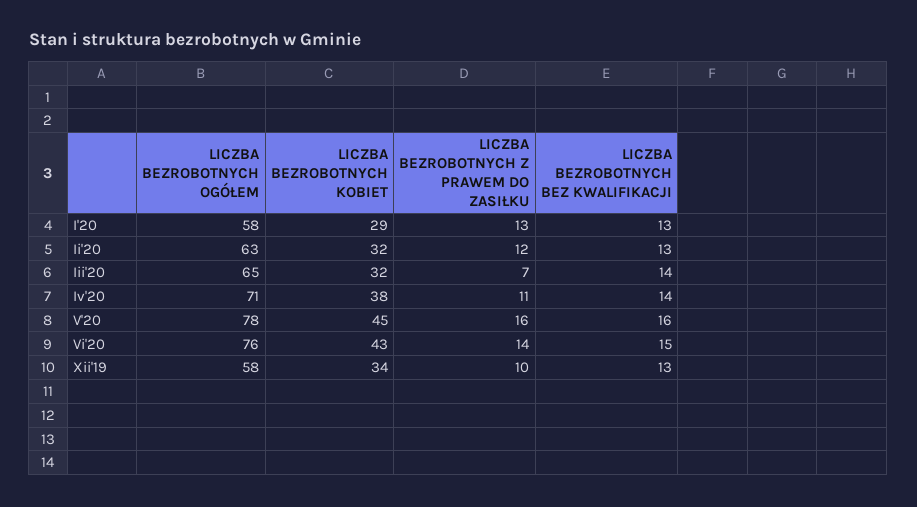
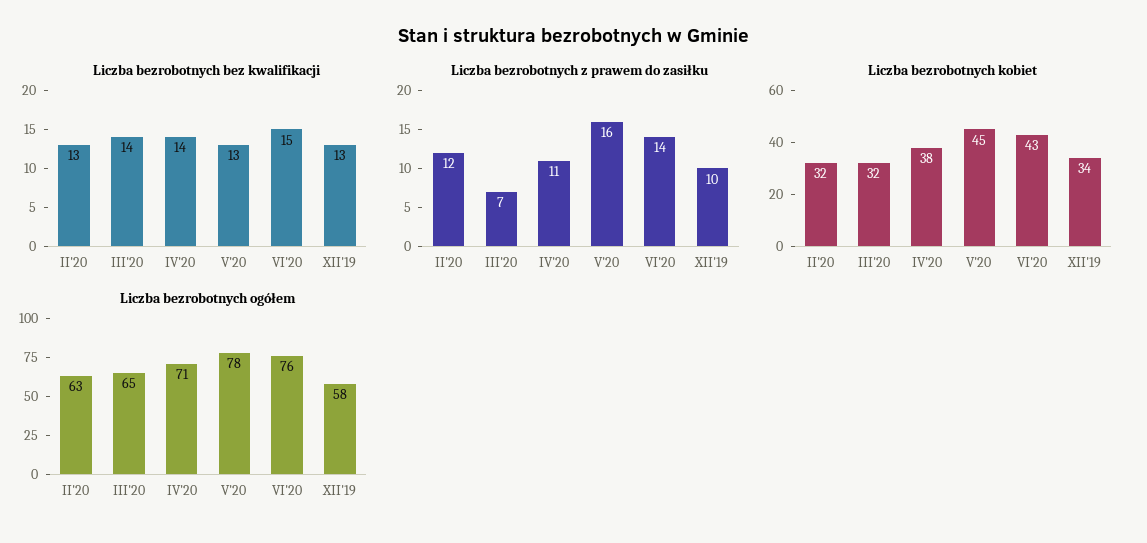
LICZBA BEZROBOTNYCH OGÓŁEM, I'20: 58 -> none
LICZBA BEZROBOTNYCH KOBIET, I'20: 29 -> none
LICZBA BEZROBOTNYCH Z PRAWEM DO ZASIŁKU, I'20: 13 -> none
LICZBA BEZROBOTNYCH BEZ KWALIFIKACJI, I'20: 13 -> none
LICZBA BEZROBOTNYCH BEZ KWALIFIKACJI, V'20: 16 -> 13

